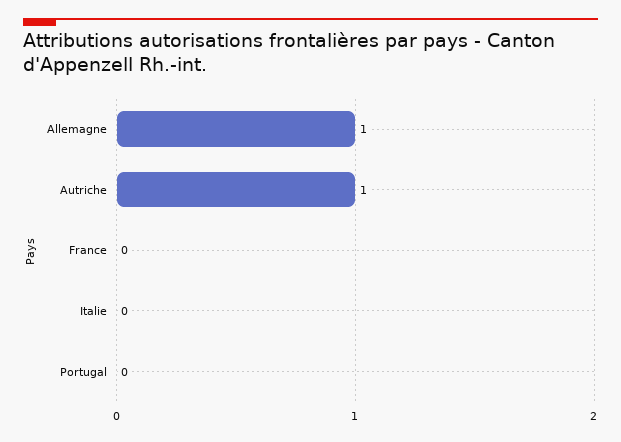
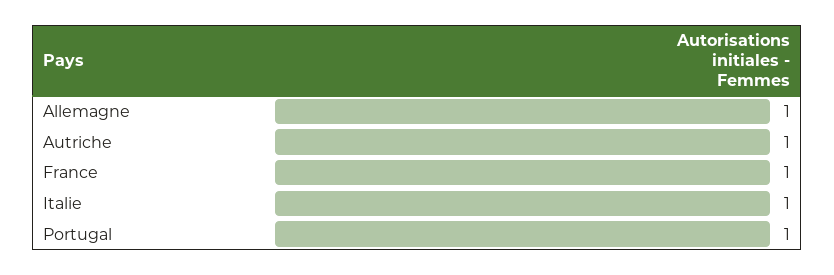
France: 0 -> 1
Italie: 0 -> 1
Portugal: 0 -> 1

